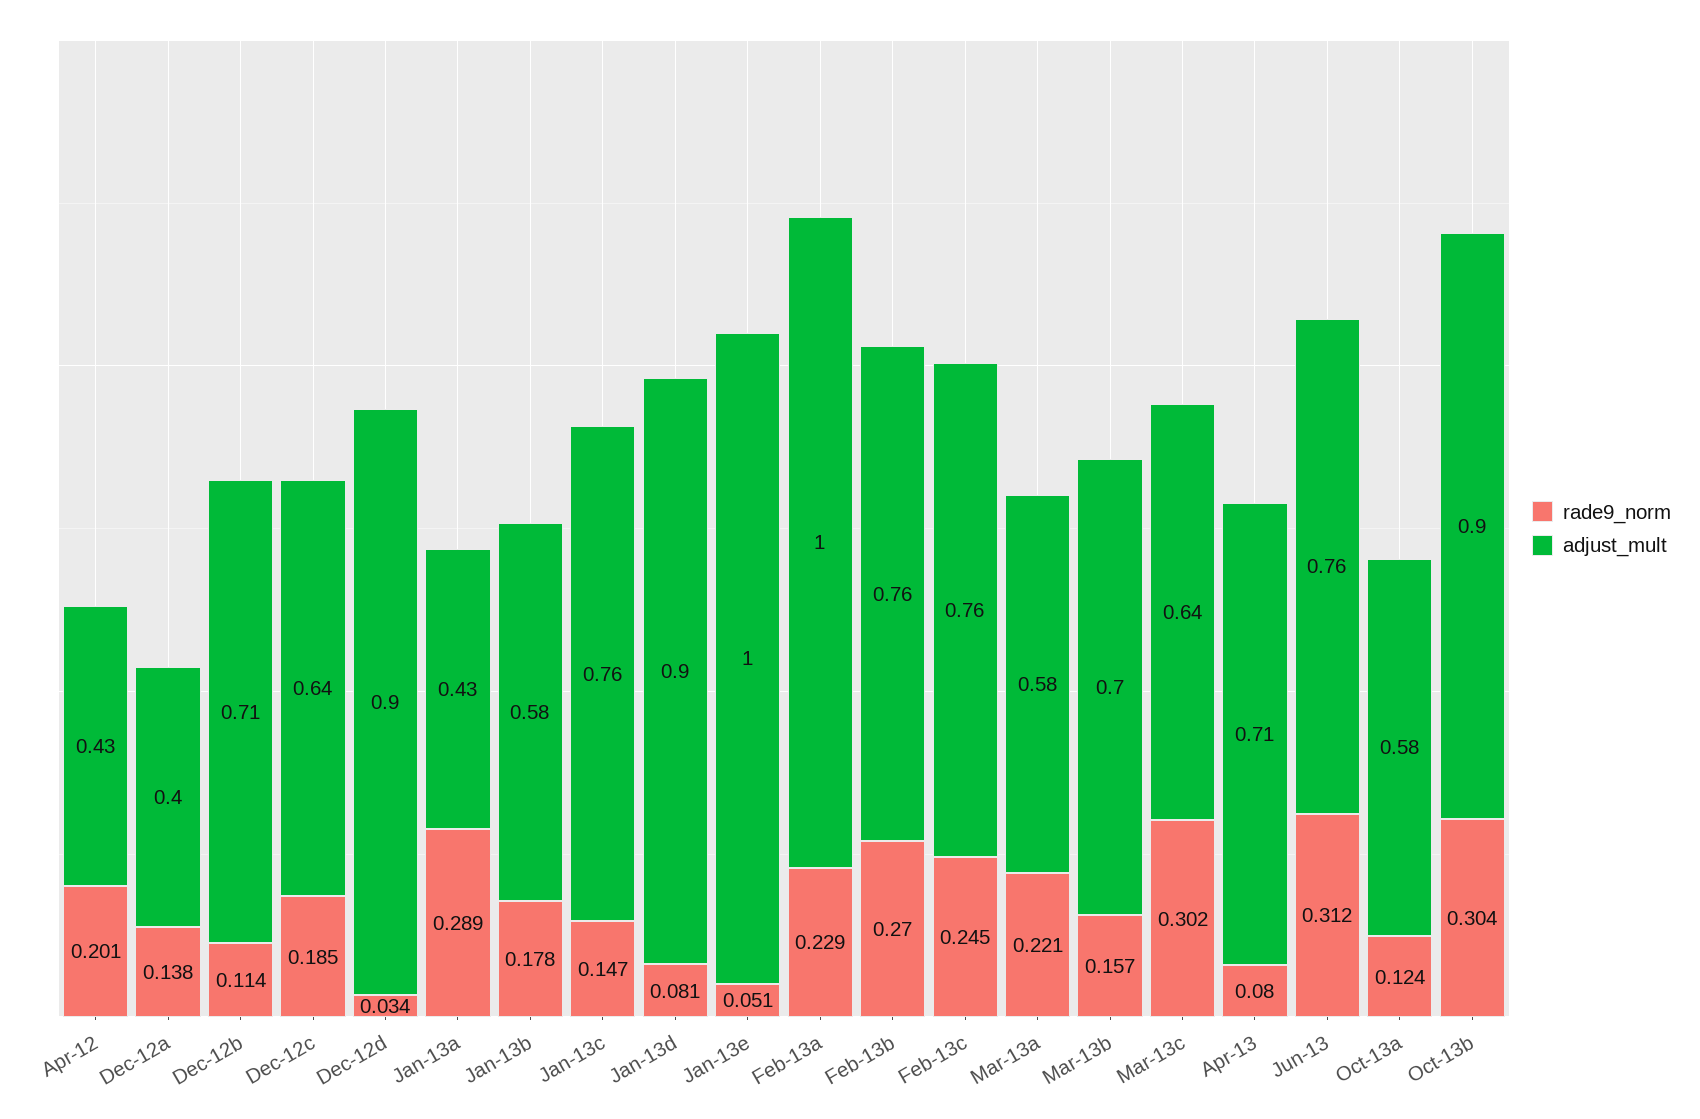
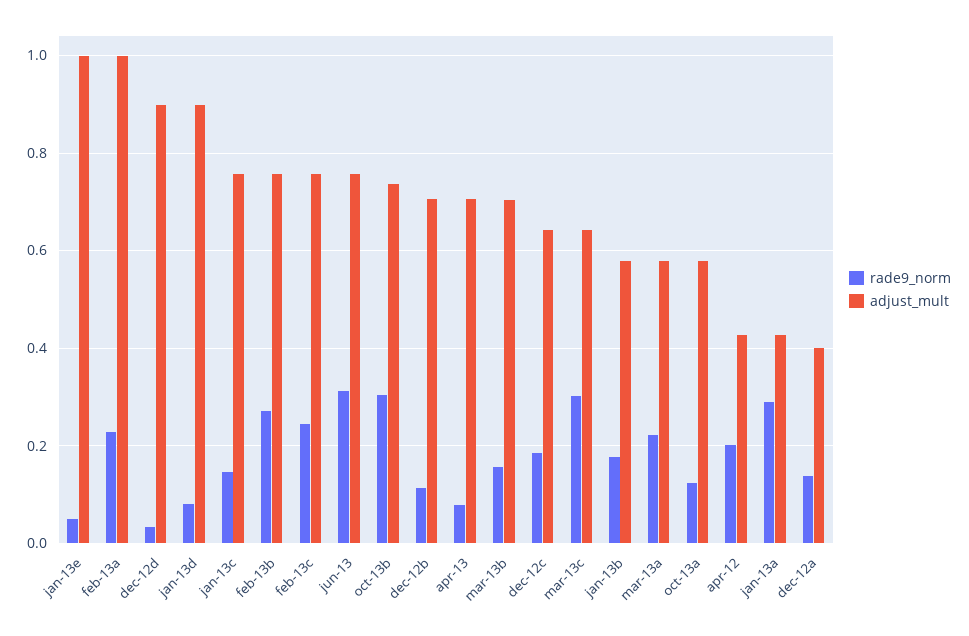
adjust_mult, Oct-13b: 0.9 -> 0.74

